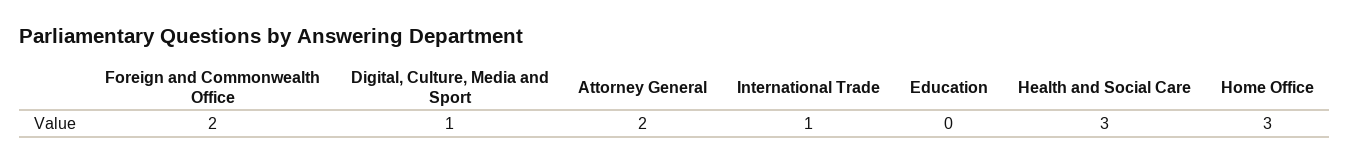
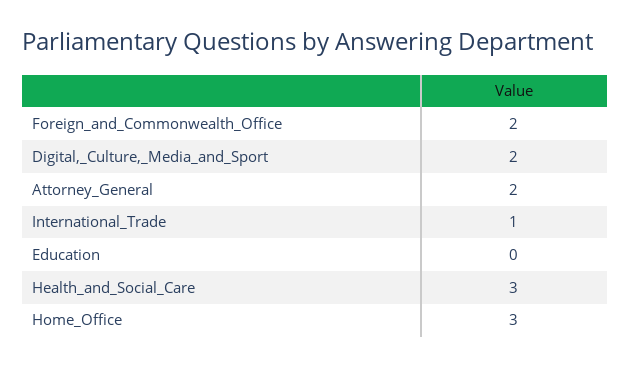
Digital, Culture, Media and Sport: 1 -> 2

